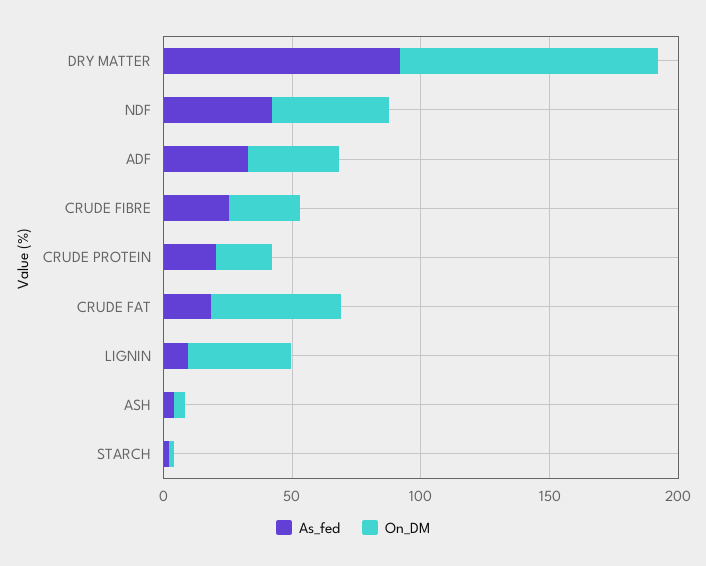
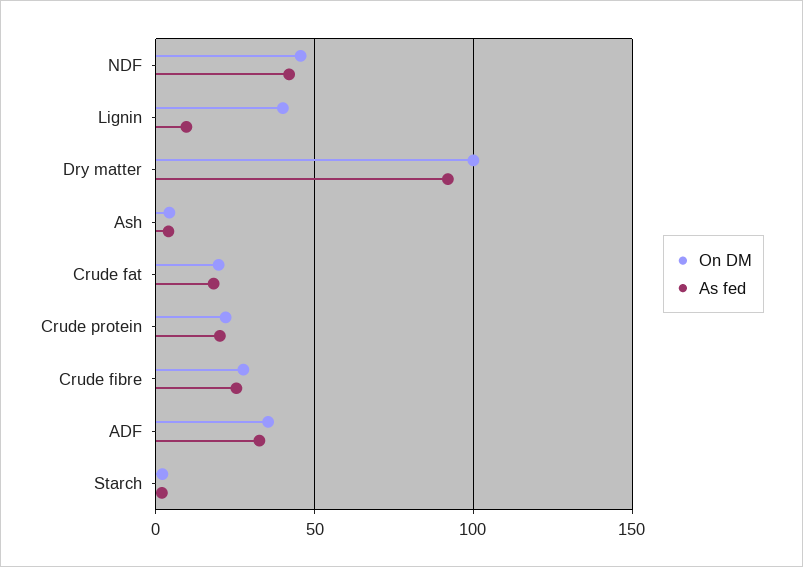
On_DM, CRUDE FAT: 50 -> 20

